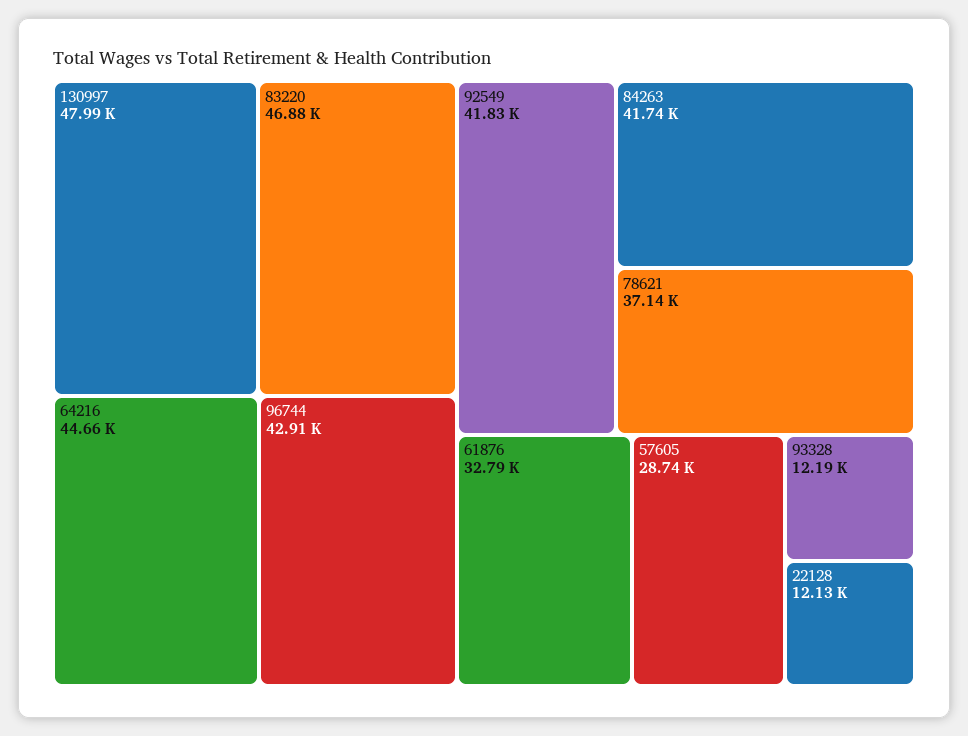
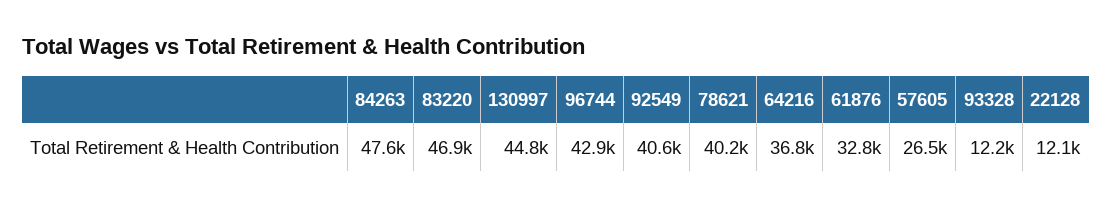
130997: 47990 -> 44800
64216: 44660 -> 36800
92549: 41830 -> 40600
84263: 41740 -> 47600
78621: 37140 -> 40200
57605: 28740 -> 26500

